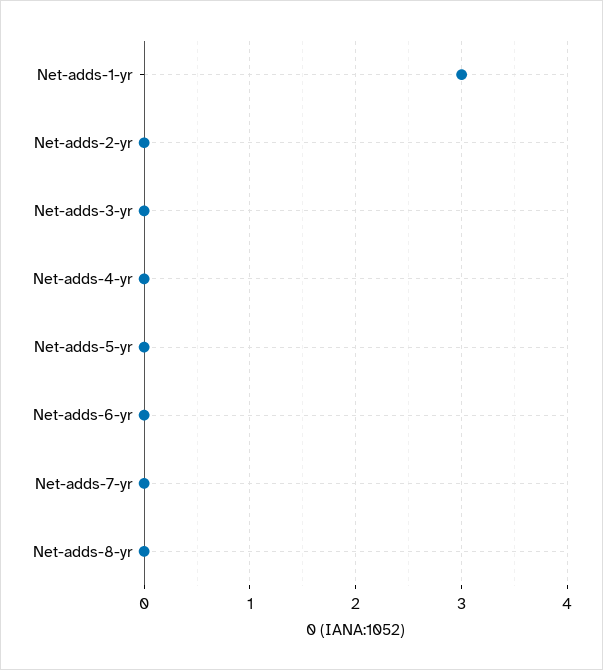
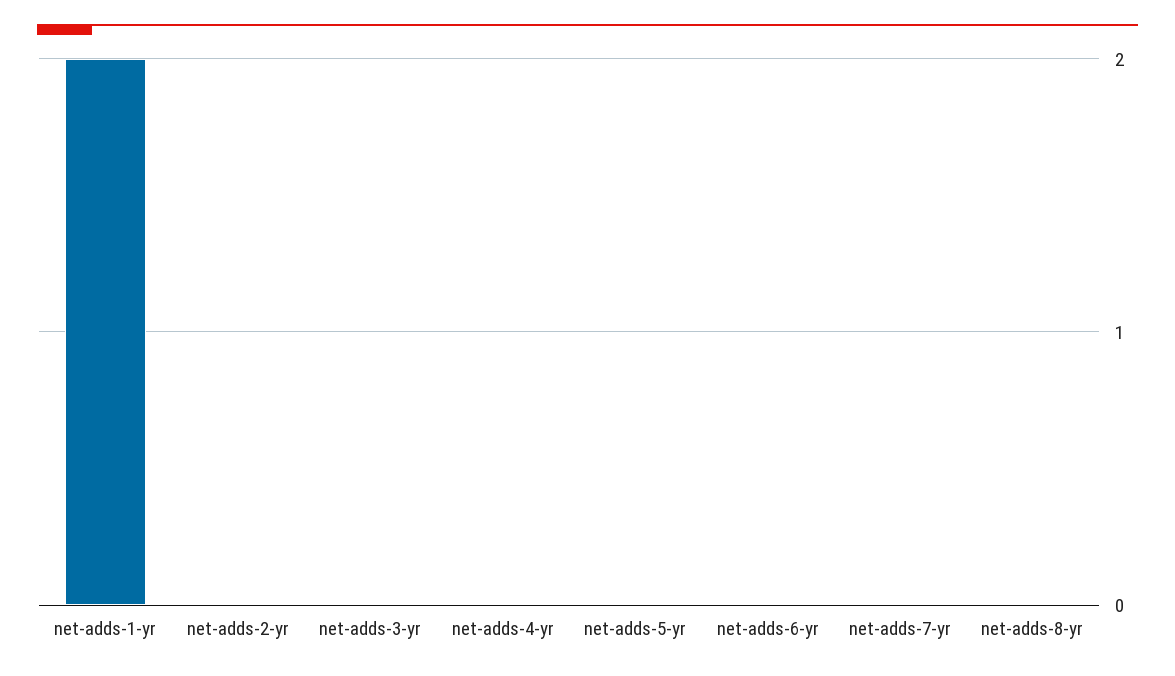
Net-adds-1-yr: 3 -> 2

